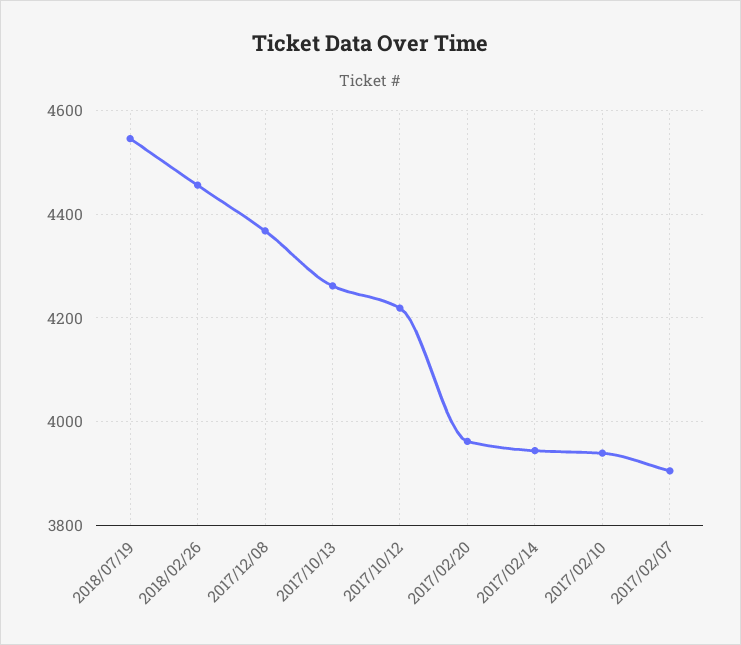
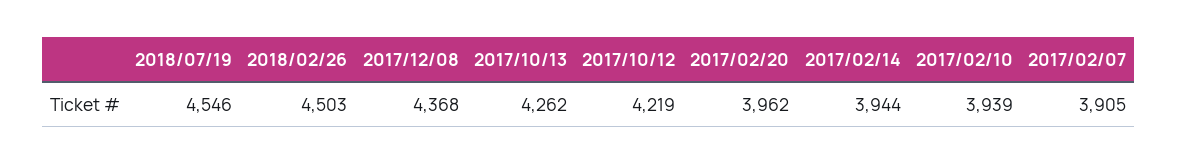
2018/02/26: 4460 -> 4503

